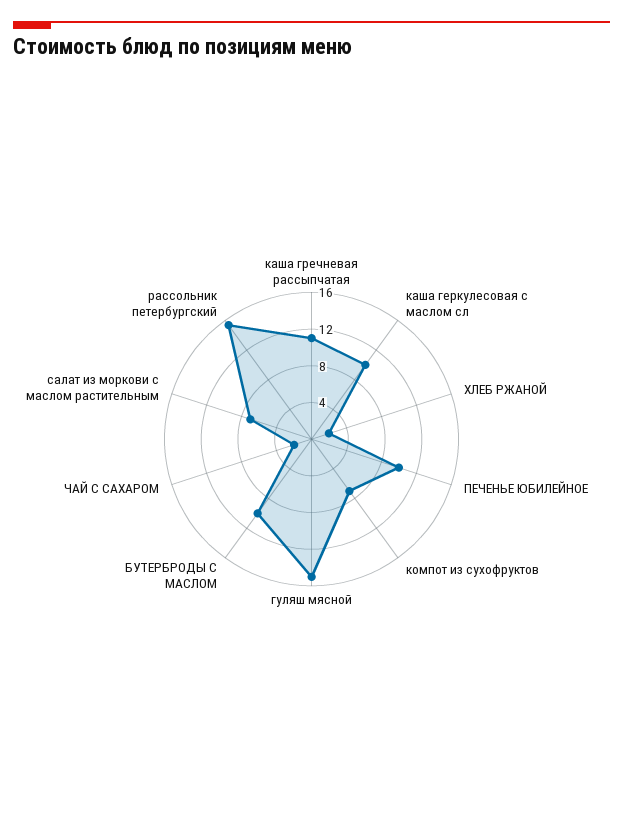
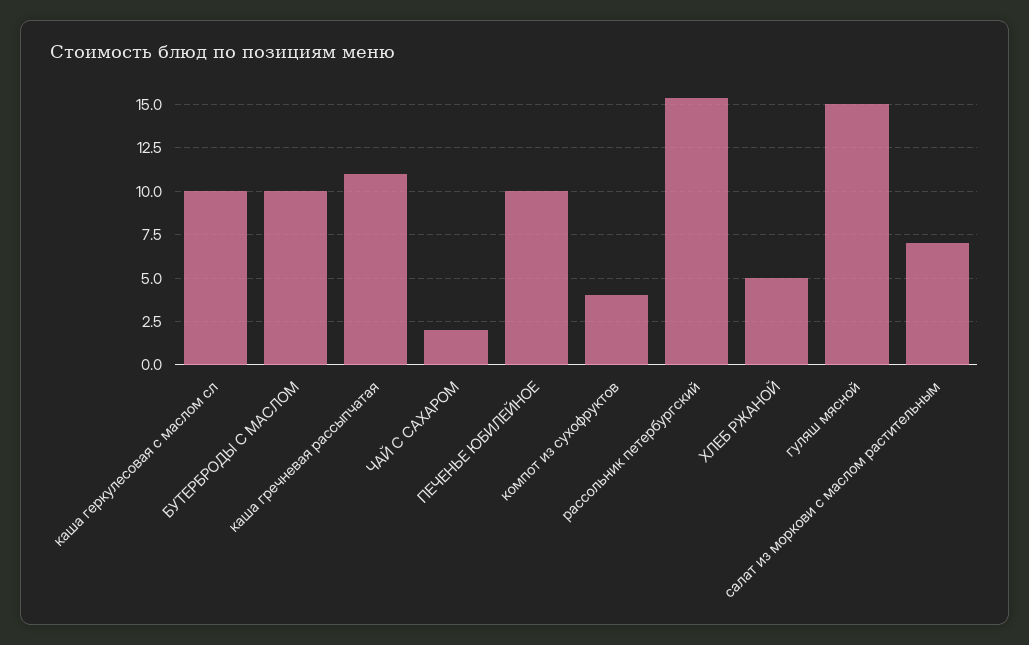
ХЛЕБ РЖАНОЙ: 2 -> 5
компот из сухофруктов: 7 -> 4

